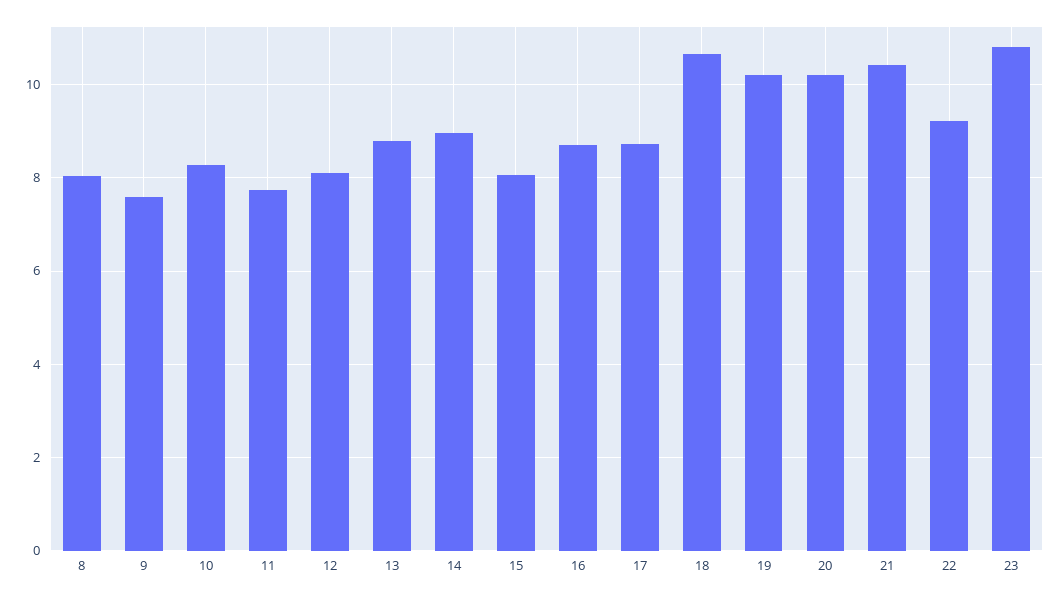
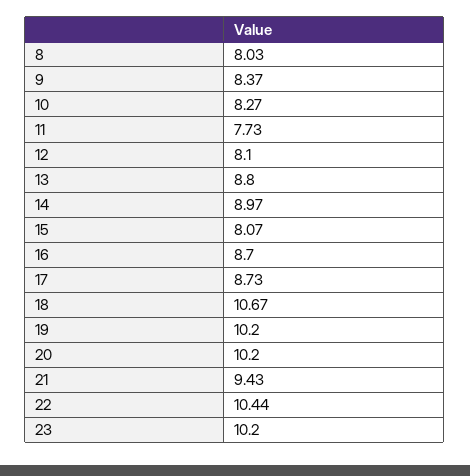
9: 7.6 -> 8.37
21: 10.4 -> 9.43
22: 9.2 -> 10.44
23: 10.8 -> 10.2

